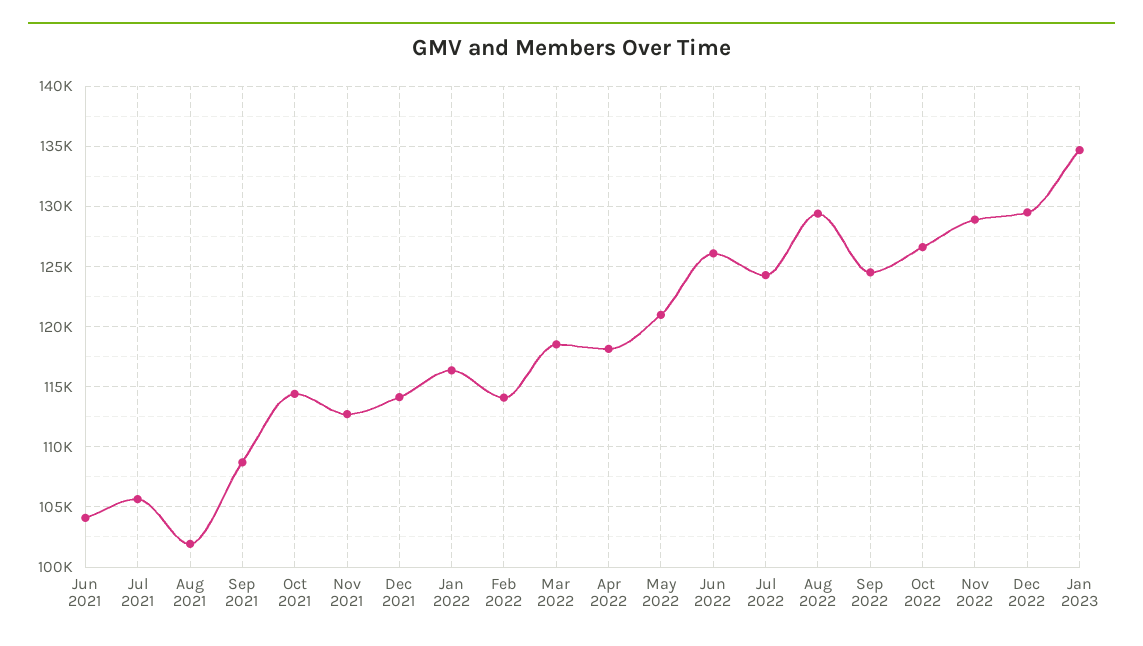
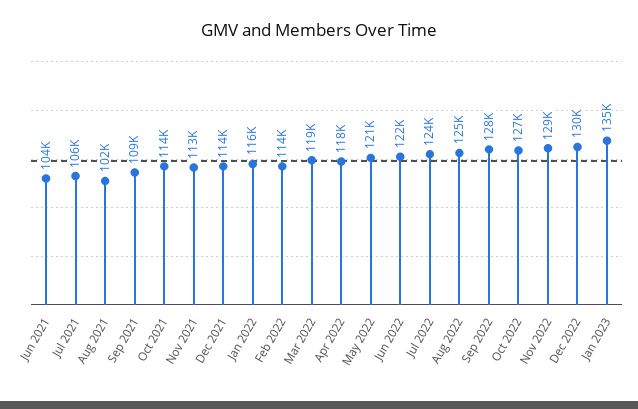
Jun 2022: 126000 -> 122000
Aug 2022: 129500 -> 125000
Sep 2022: 124500 -> 128000

